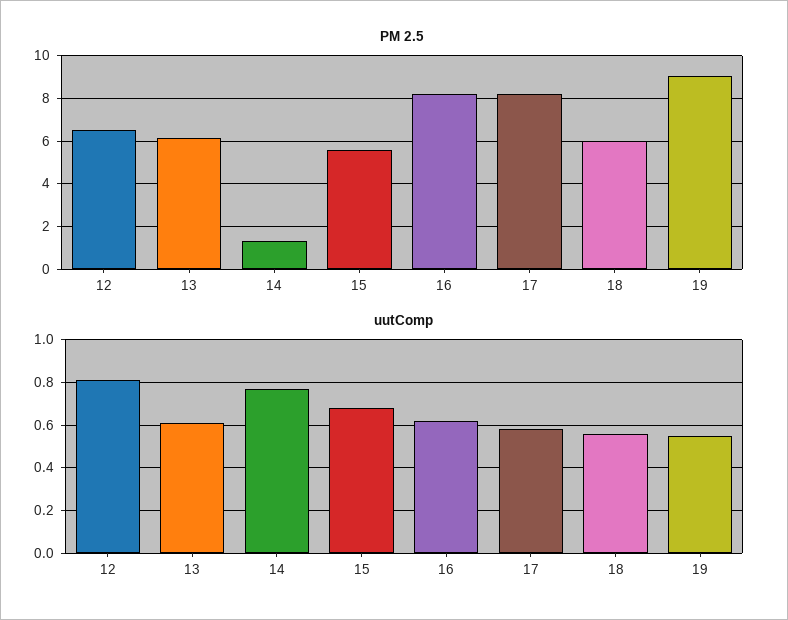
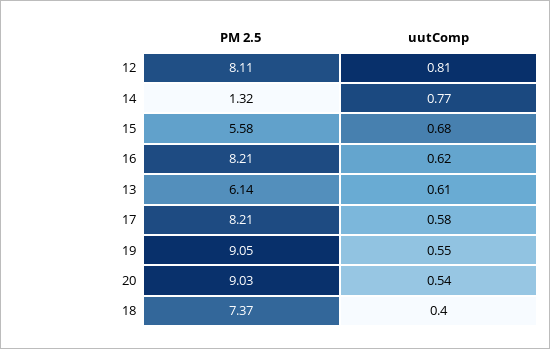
PM 2.5, 12: 6.5 -> 8.11
PM 2.5, 18: 6 -> 7.37
uutComp, 18: 0.55 -> 0.4
PM 2.5, 20: none -> 9.03
uutComp, 20: none -> 0.54

